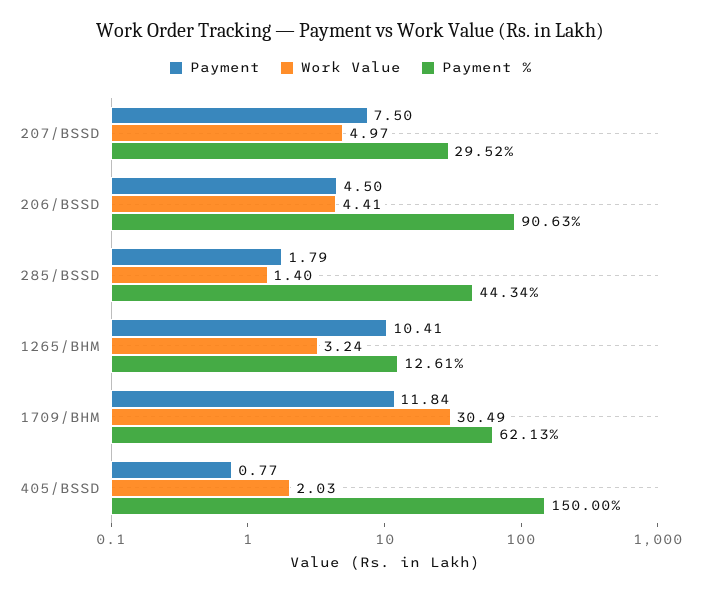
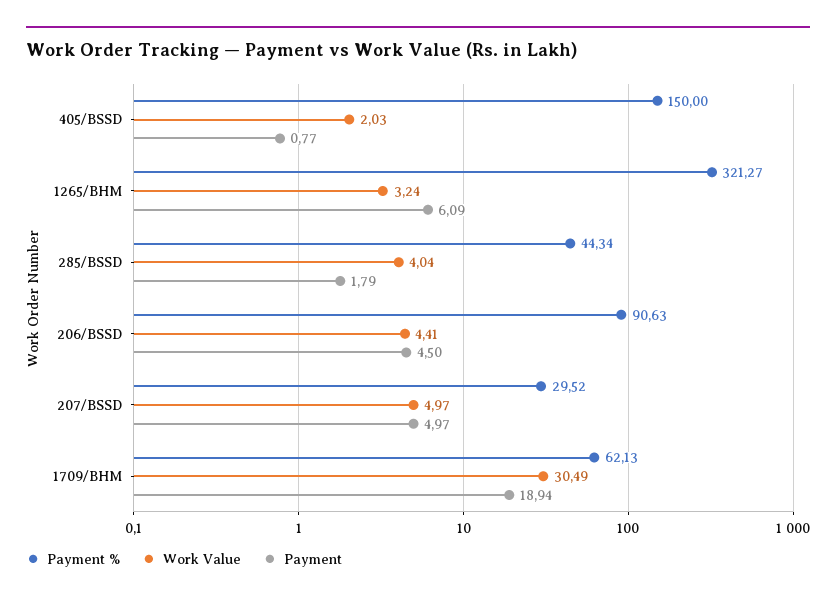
Payment, 207/BSSD: 7.5 -> 4.97
Work Value, 285/BSSD: 1.4 -> 4.04
Payment, 1265/BHM: 10.41 -> 6.09
Payment %, 1265/BHM: 12.61 -> 321.27
Payment, 1709/BHM: 11.84 -> 18.94

